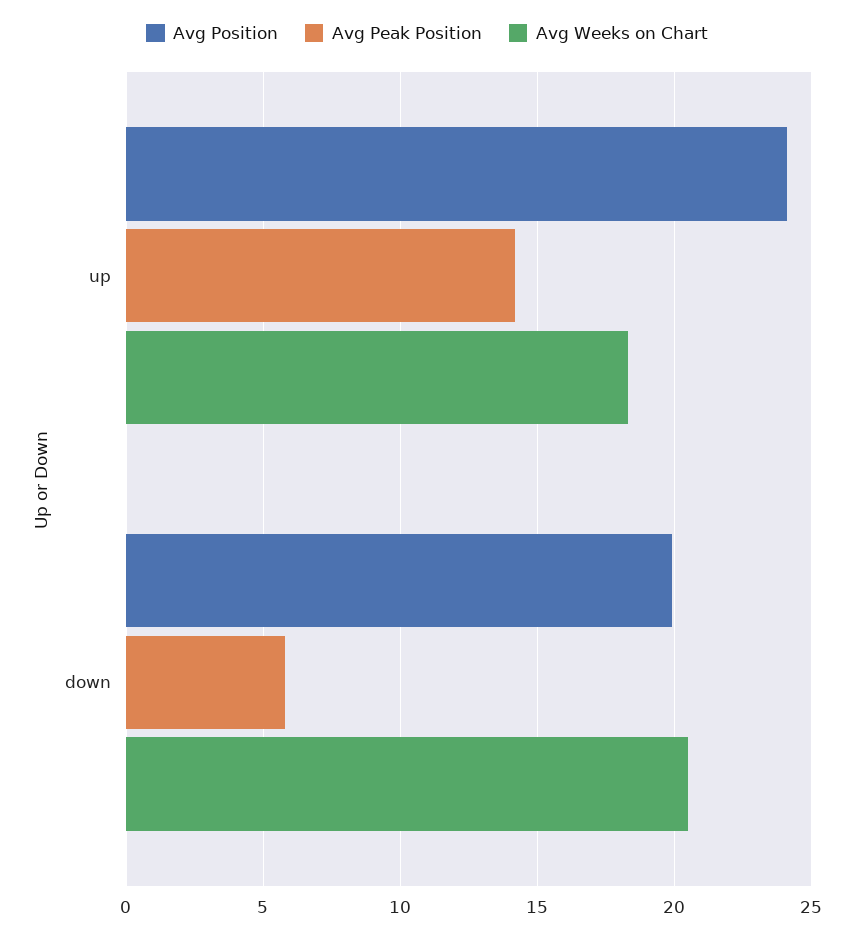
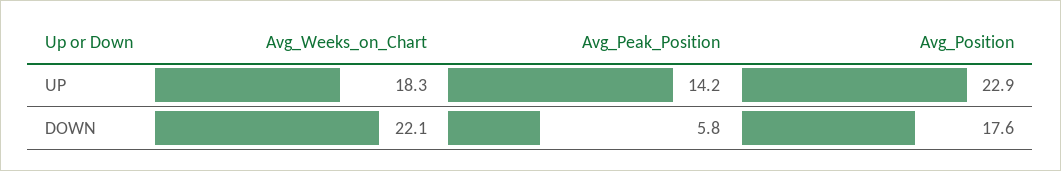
Avg Position, up: 24 -> 22.9
Avg Position, down: 20 -> 17.6
Avg Weeks on Chart, down: 20.5 -> 22.1

